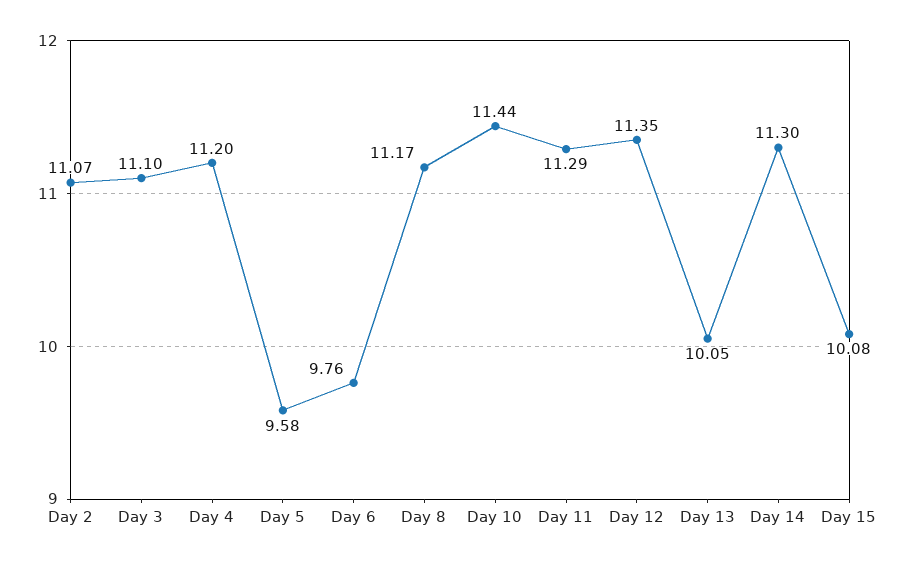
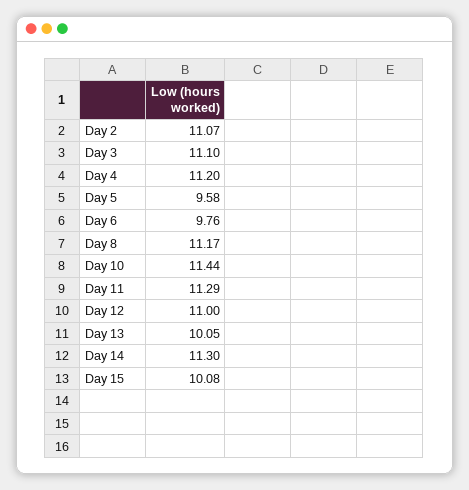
Day 12: 11.35 -> 11

